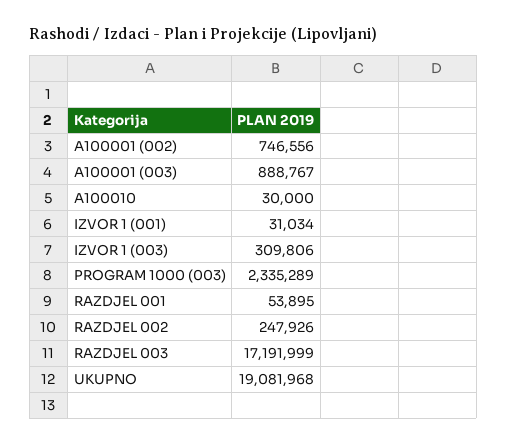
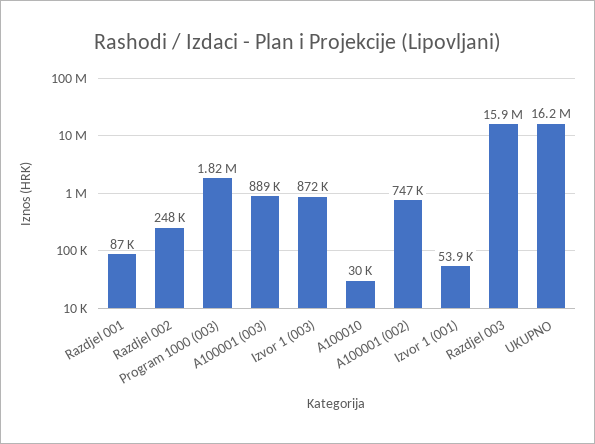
IZVOR 1 (001): 31034 -> 53900
IZVOR 1 (003): 309806 -> 872000
PROGRAM 1000 (003): 2335289 -> 1820000
RAZDJEL 001: 53895 -> 87000
RAZDJEL 003: 17191999 -> 15900000
UKUPNO: 19081968 -> 16200000

